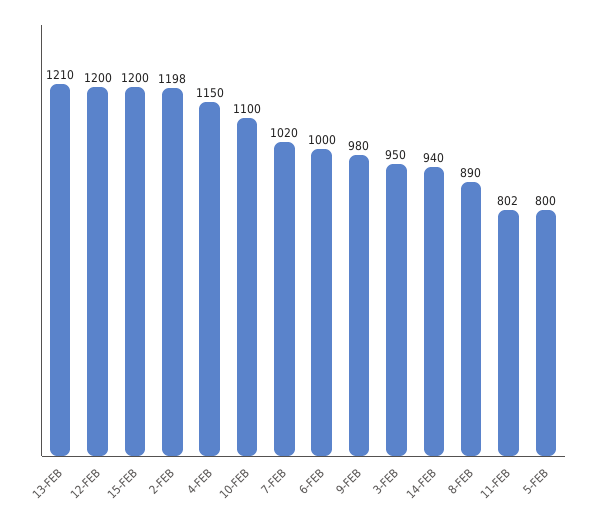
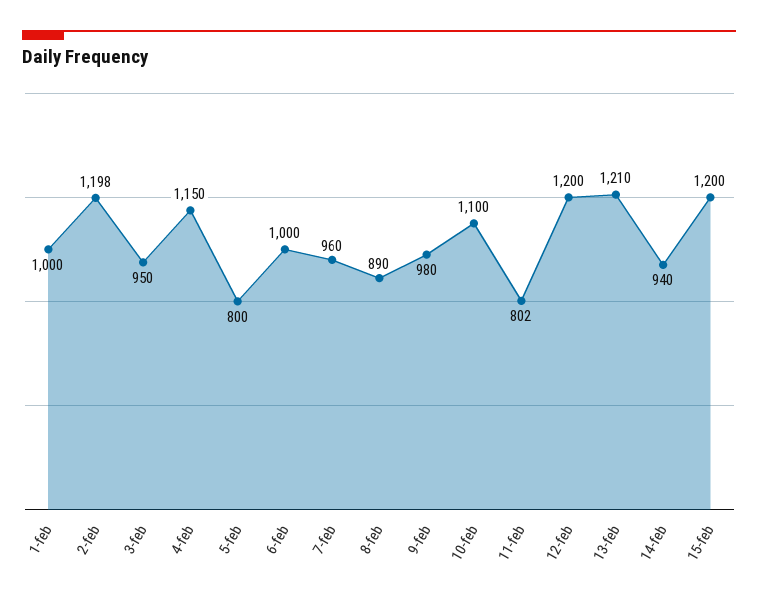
7-FEB: 1020 -> 960
1-feb: none -> 1000

